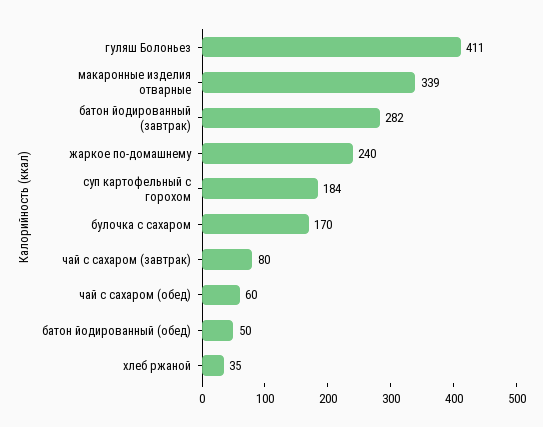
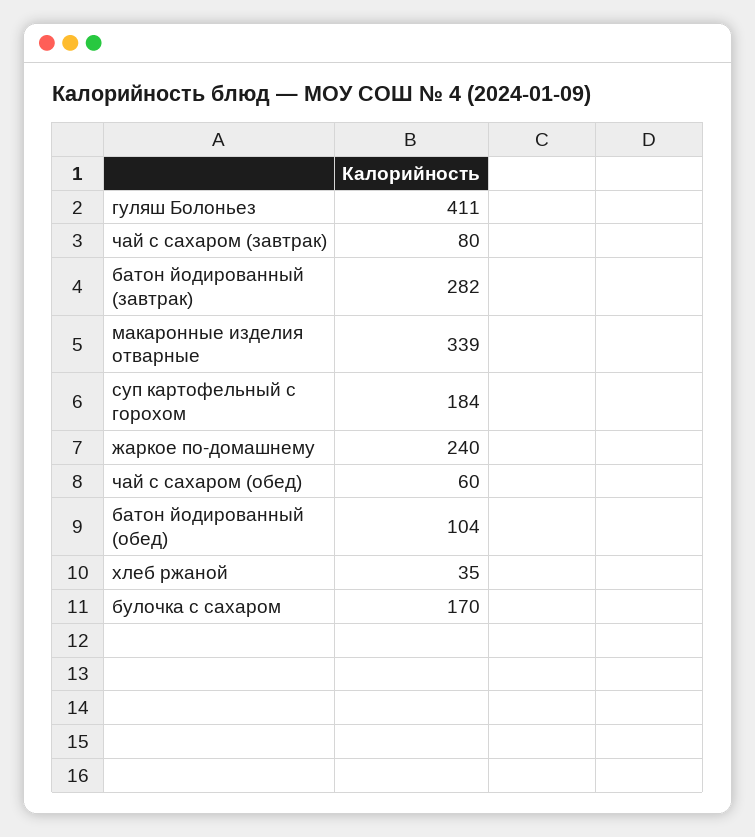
батон йодированный (обед): 50 -> 104

